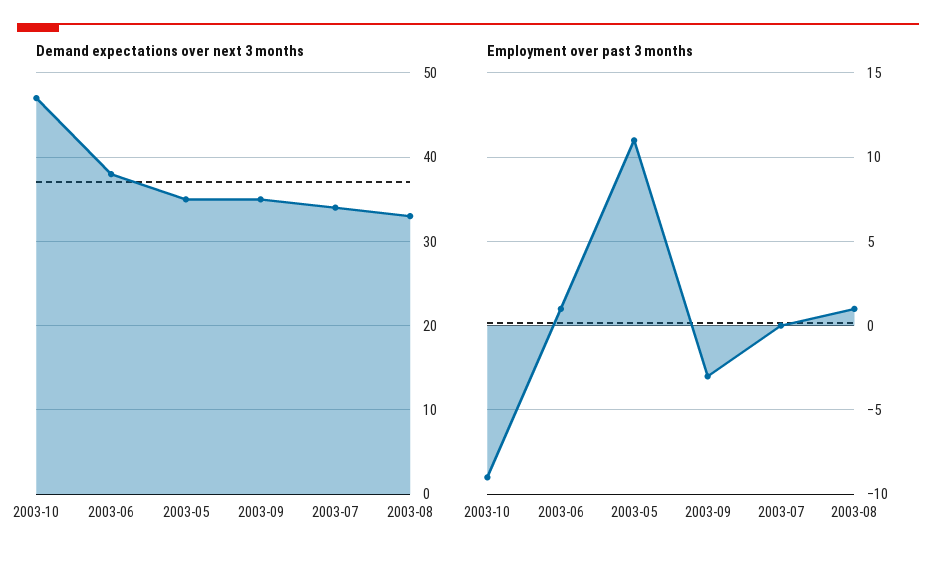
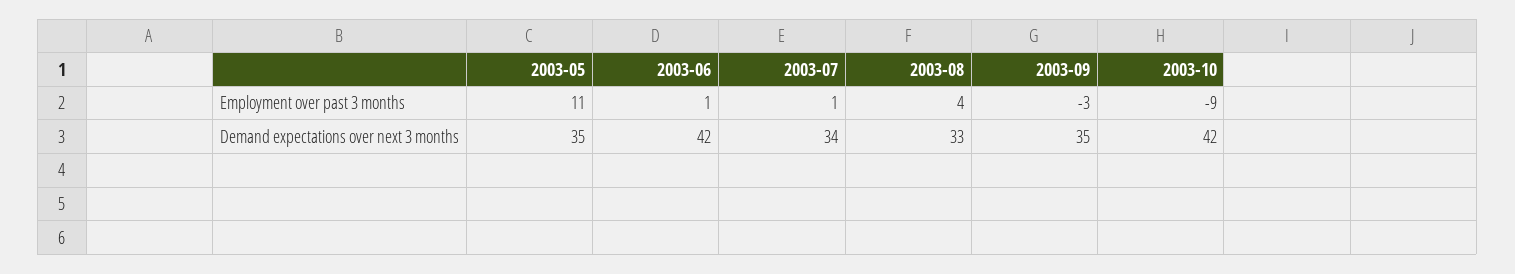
Demand expectations over next 3 months, 2003-10: 47 -> 42
Demand expectations over next 3 months, 2003-06: 38 -> 42
Employment over past 3 months, 2003-07: 0 -> 1
Employment over past 3 months, 2003-08: 1 -> 4

